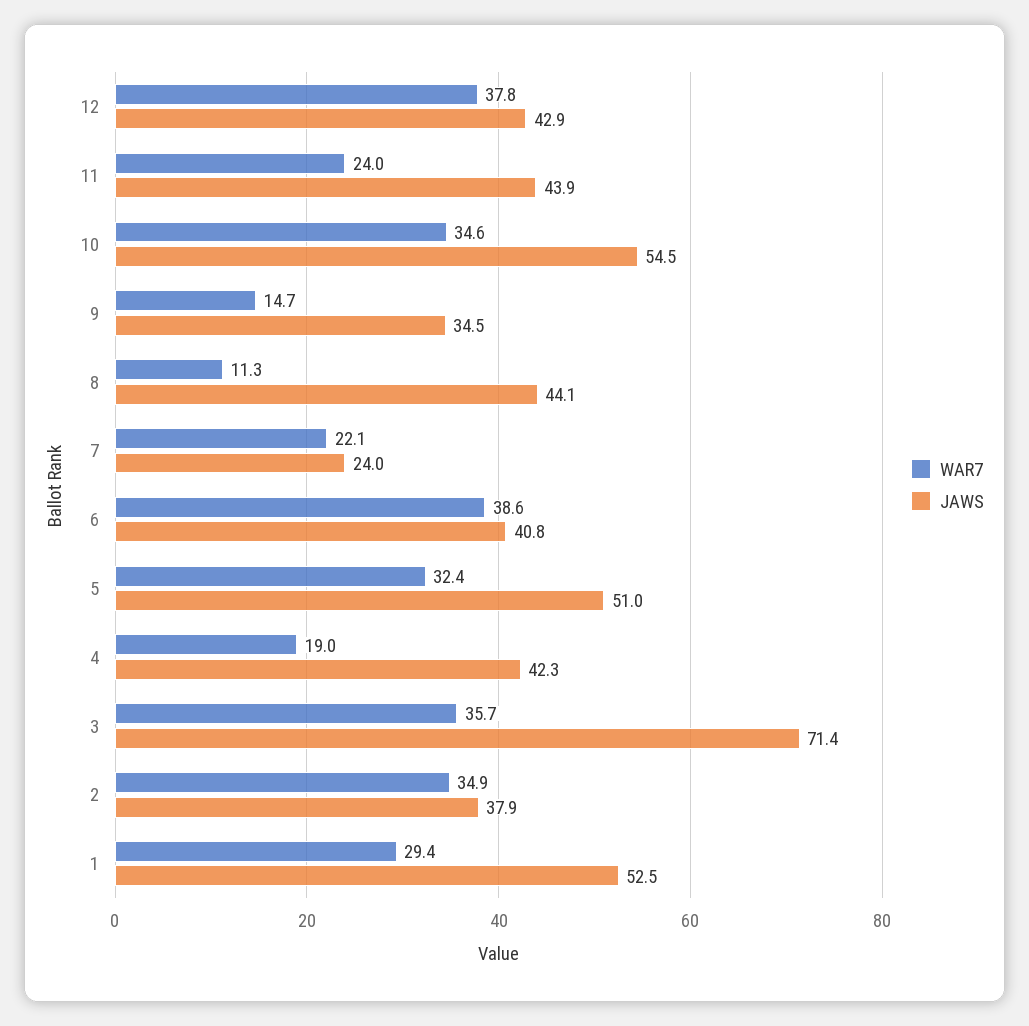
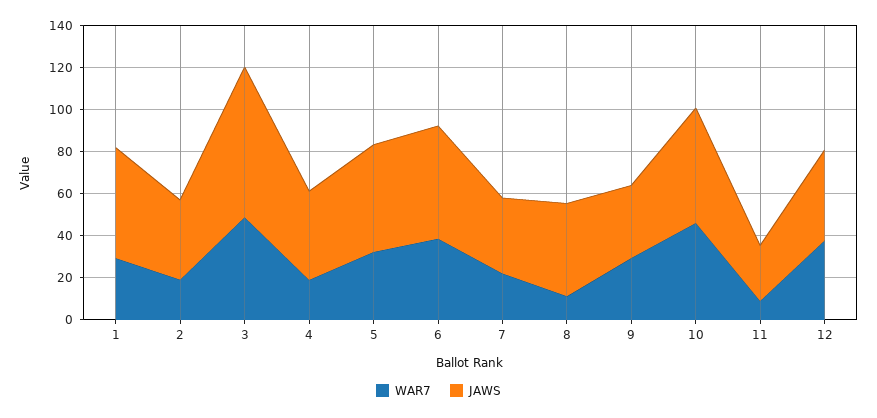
WAR7, 11: 24 -> 10
JAWS, 11: 43.9 -> 25
WAR7, 10: 34.6 -> 45
WAR7, 9: 14.7 -> 30
JAWS, 7: 24 -> 35
JAWS, 6: 40.8 -> 55
WAR7, 3: 35.7 -> 50
WAR7, 2: 34.9 -> 20

